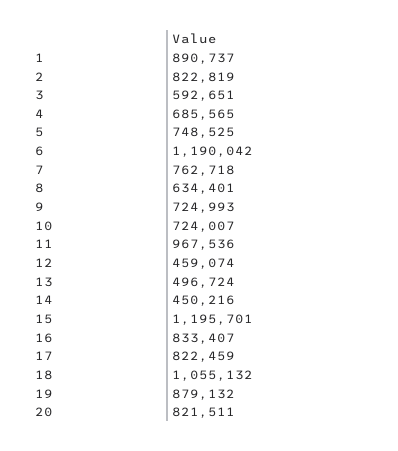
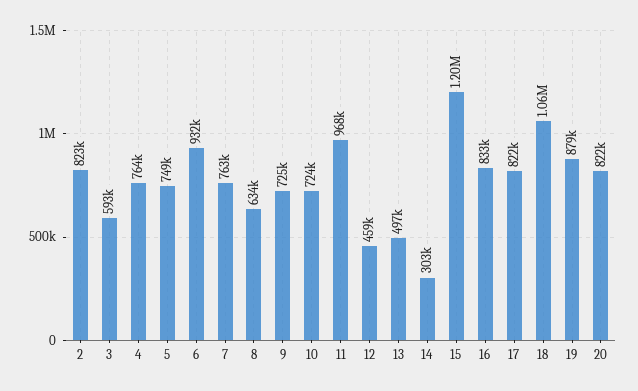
1: 890737 -> none
4: 685565 -> 764000
6: 1190042 -> 932000
14: 450216 -> 303000

